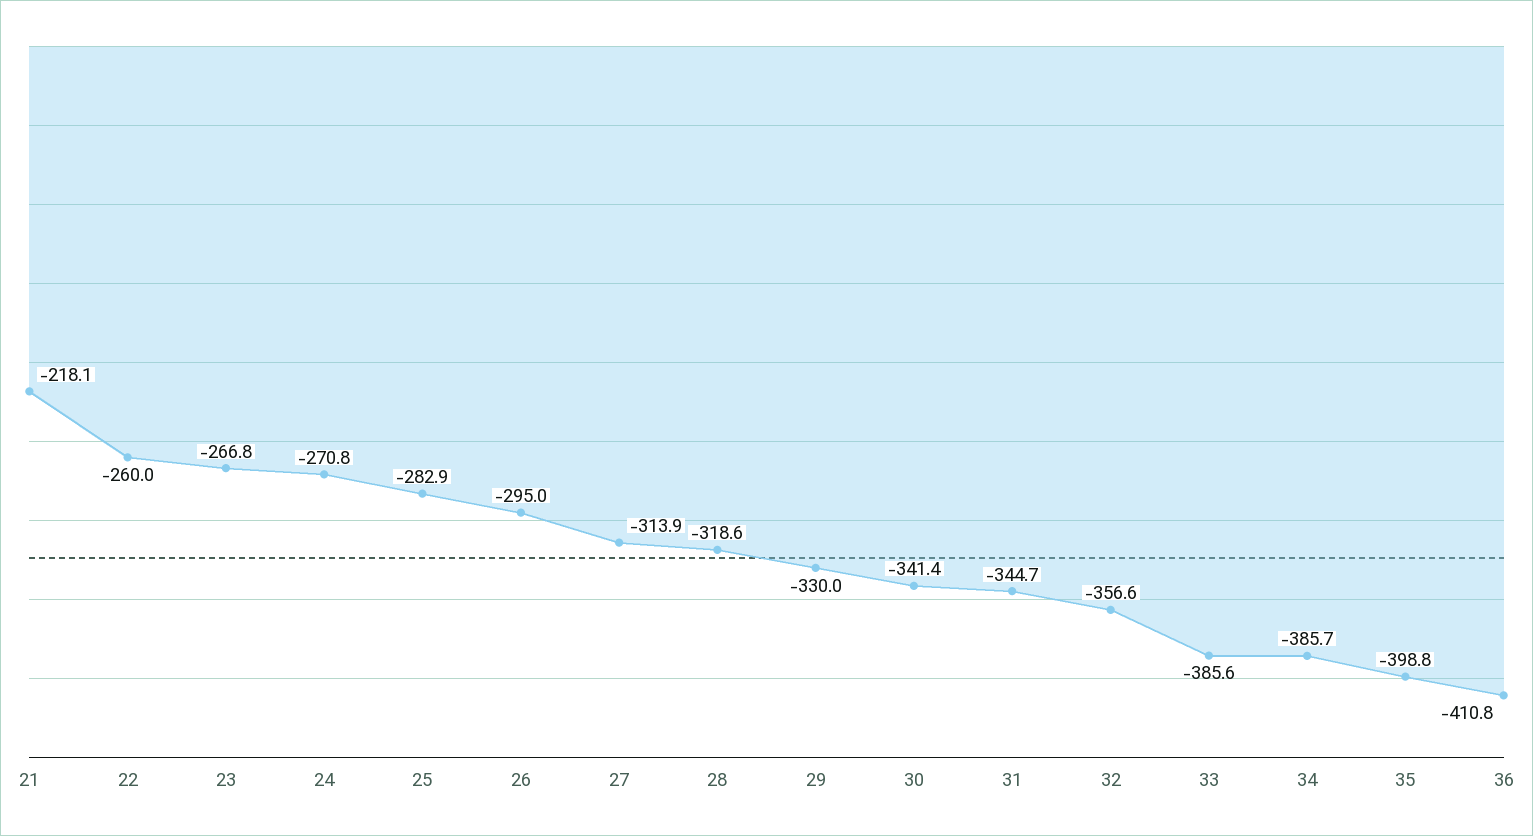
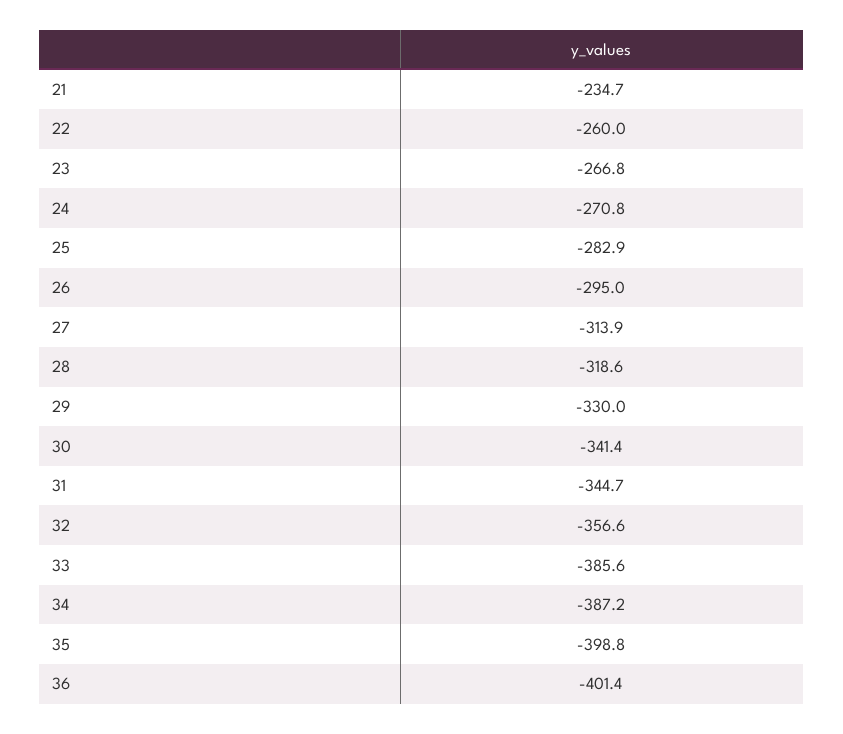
21: -218.1 -> -234.7
34: -385.7 -> -387.2
36: -410.8 -> -401.4

